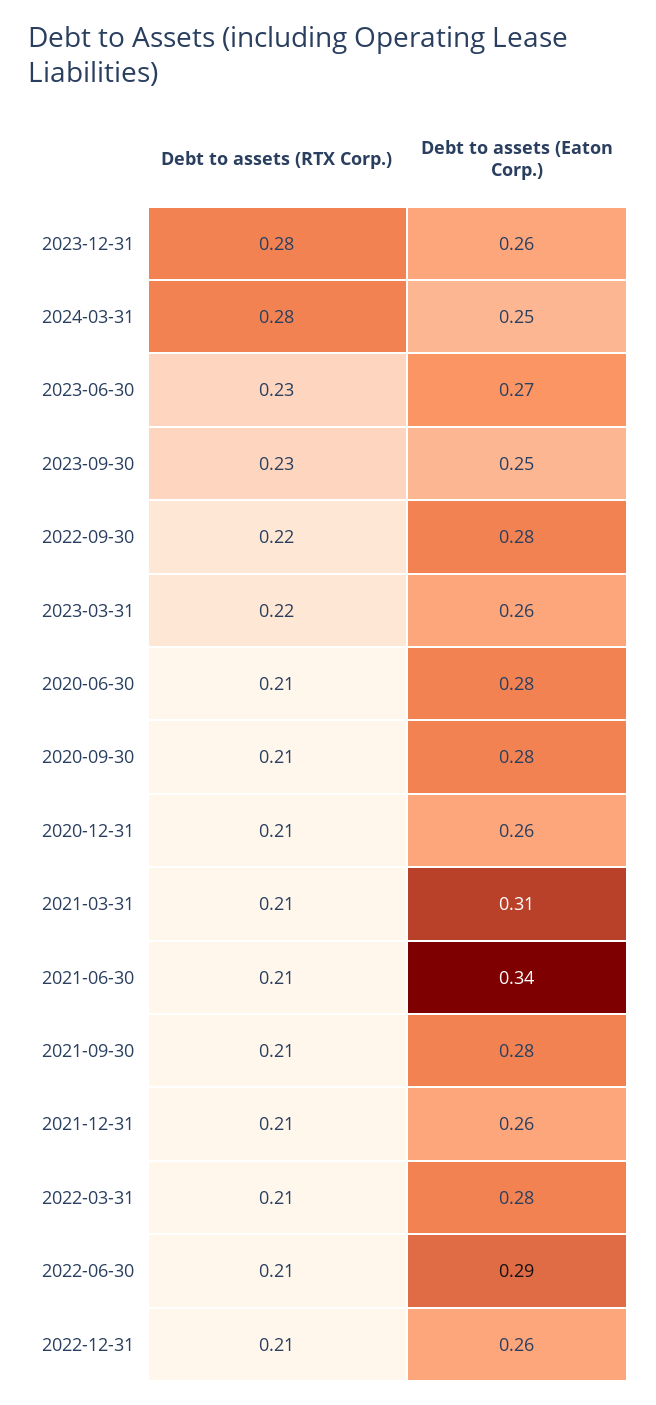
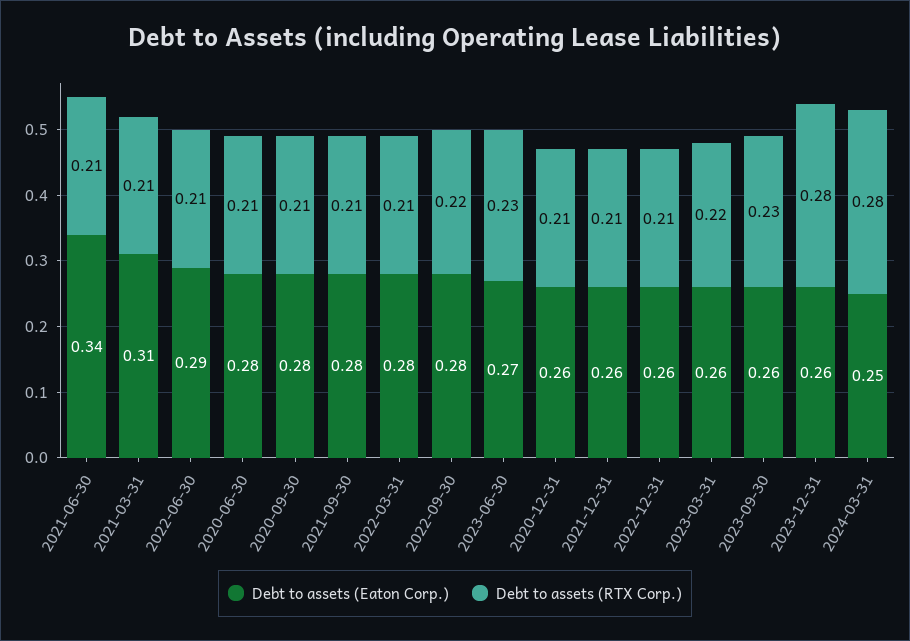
Debt to assets (Eaton Corp.), 2023-09-30: 0.25 -> 0.26

